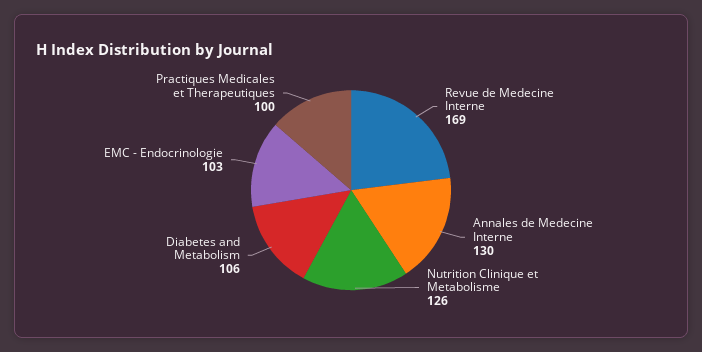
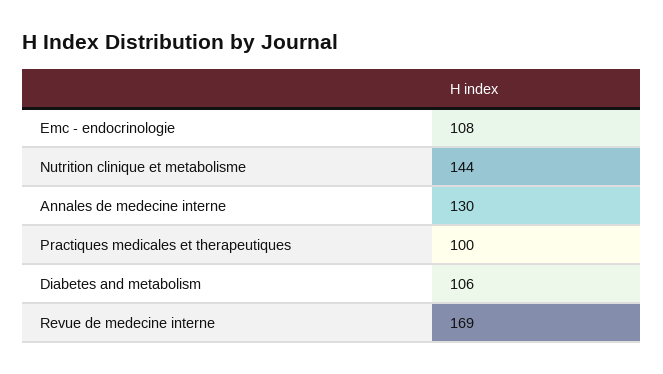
Nutrition Clinique et Metabolisme: 126 -> 144
EMC - Endocrinologie: 103 -> 108

